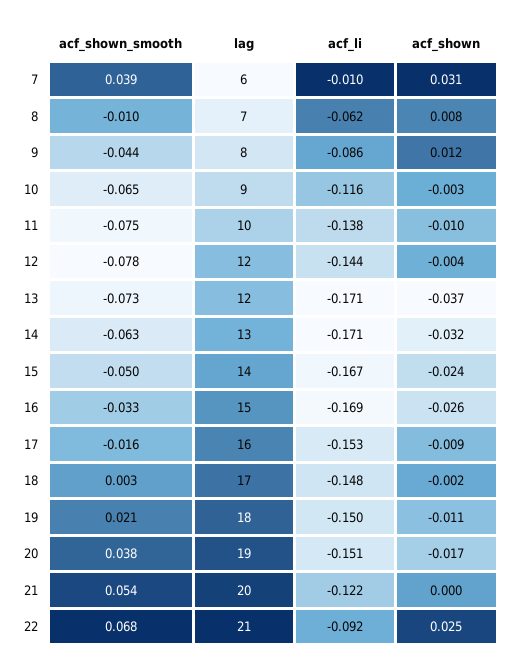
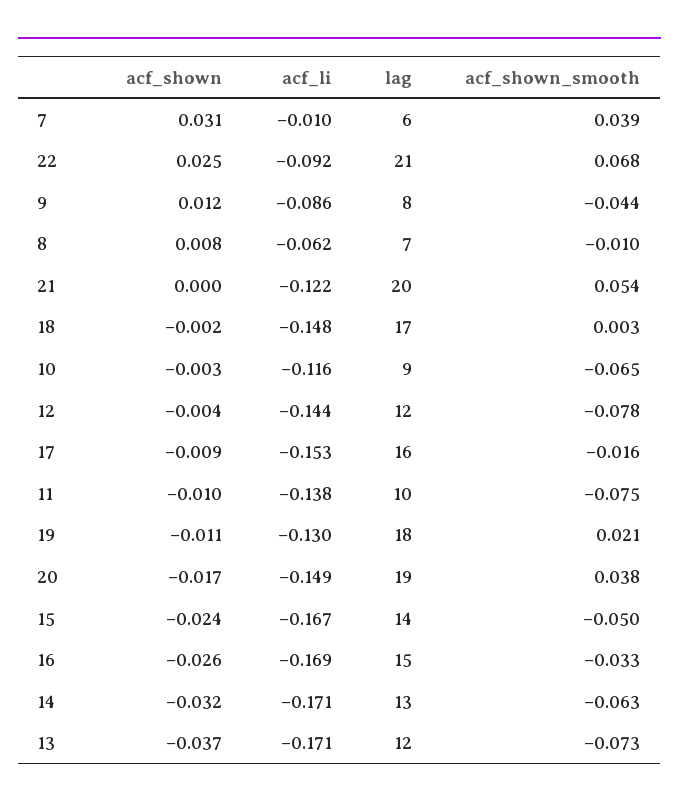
acf_li, 19: -0.15 -> -0.13
acf_li, 20: -0.151 -> -0.149

